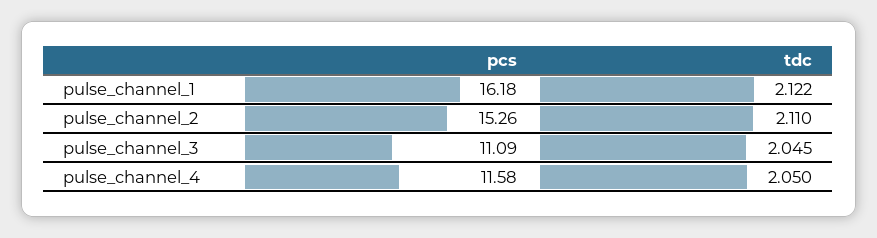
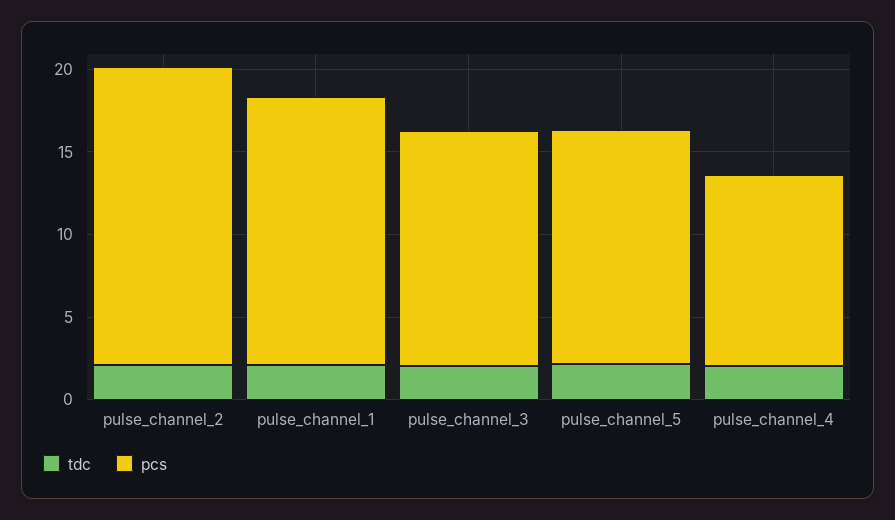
pcs, pulse_channel_2: 15.26 -> 18
pcs, pulse_channel_3: 11.09 -> 14
tdc, pulse_channel_5: none -> 2
pcs, pulse_channel_5: none -> 14

